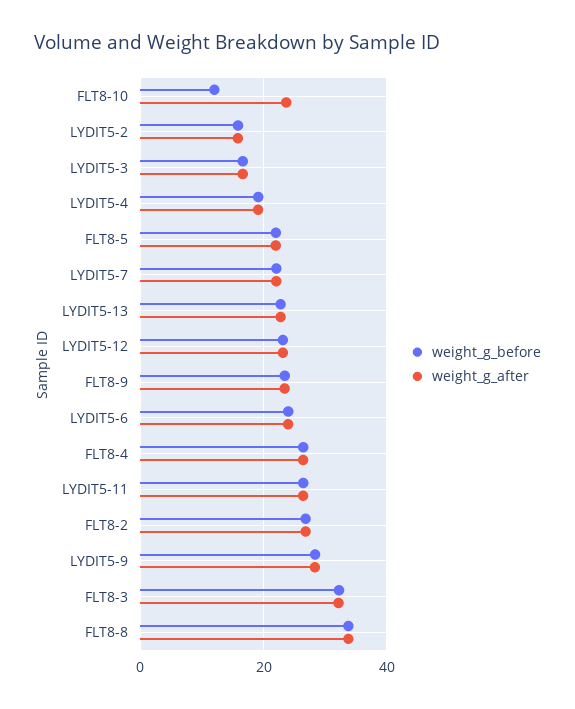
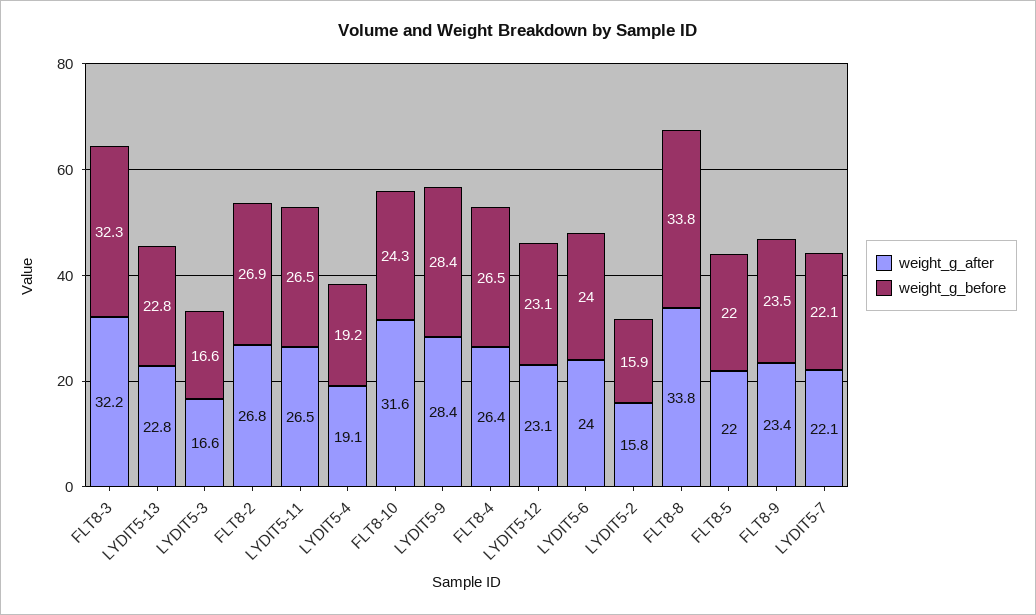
weight_g_before, FLT8-10: 12 -> 24.3
weight_g_after, FLT8-10: 24 -> 31.6

